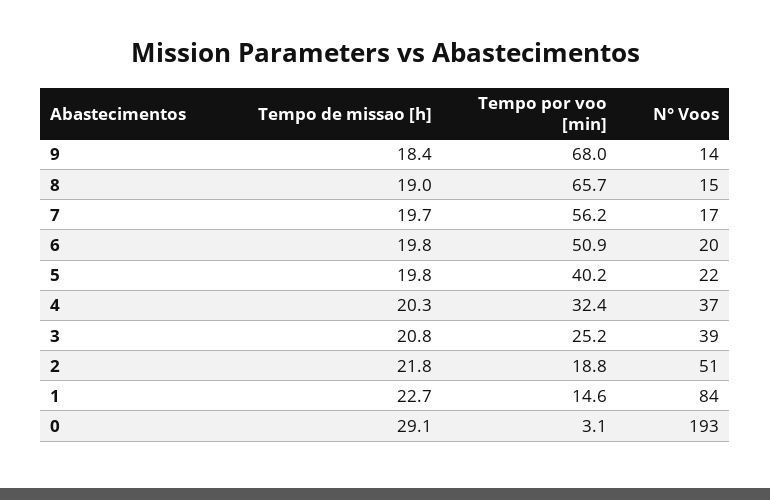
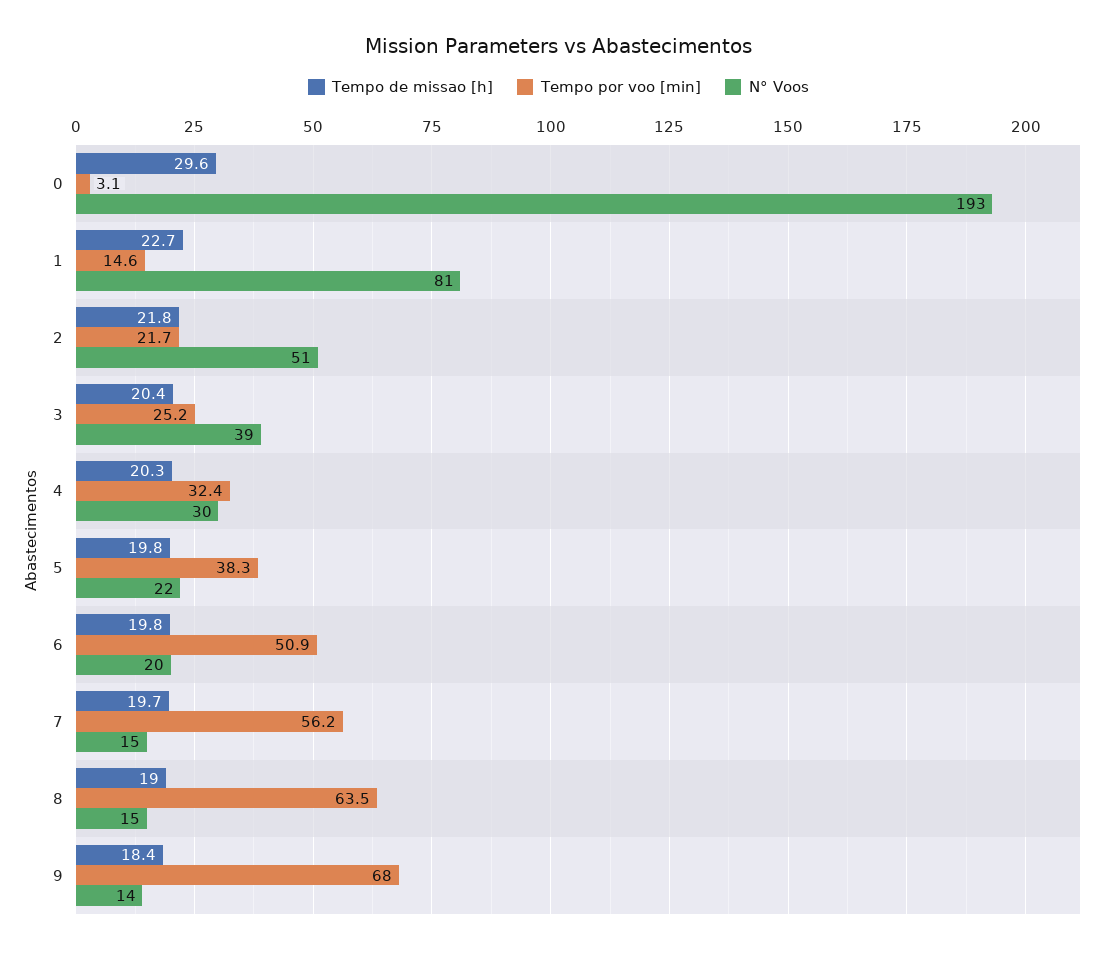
Tempo por voo [min], 8: 65.7 -> 63.5
N° Voos, 7: 17 -> 15
Tempo por voo [min], 5: 40.2 -> 38.3
N° Voos, 4: 37 -> 30
Tempo de missao [h], 3: 20.8 -> 20.4
Tempo por voo [min], 2: 18.8 -> 21.7
N° Voos, 1: 84 -> 81
Tempo de missao [h], 0: 29.1 -> 29.6

